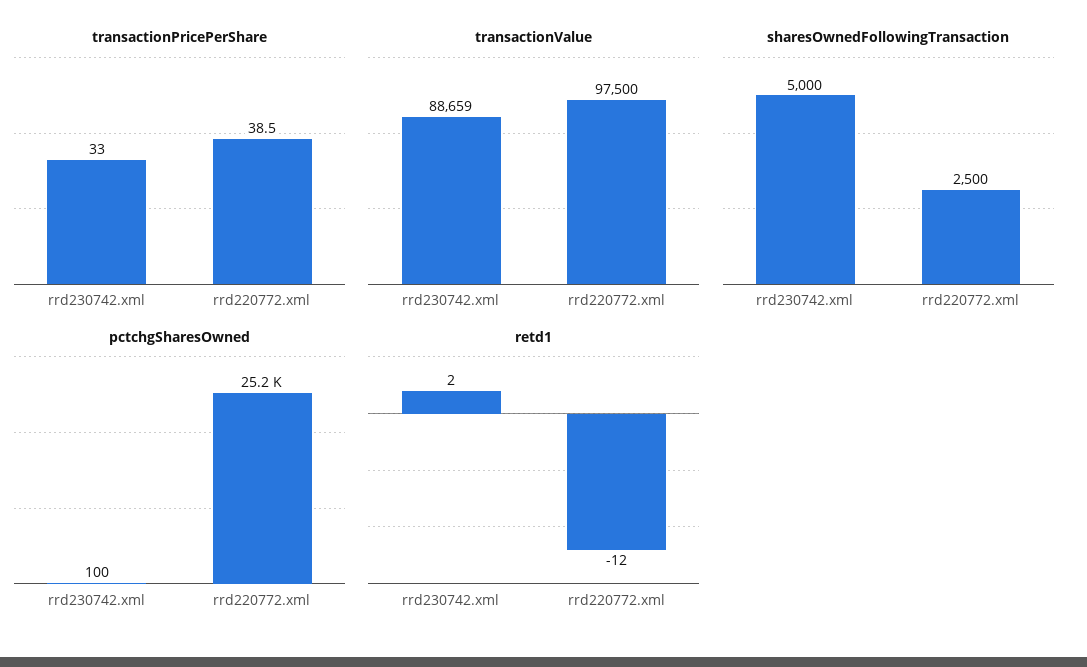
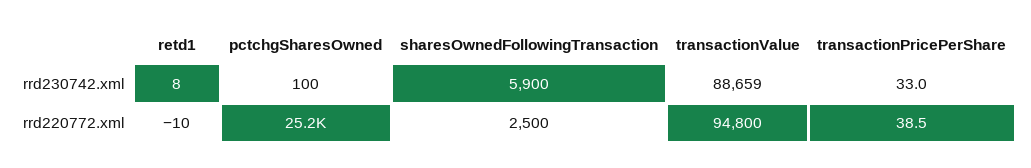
transactionValue, rrd220772.xml: 97500 -> 94800
sharesOwnedFollowingTransaction, rrd230742.xml: 5000 -> 5900
retd1, rrd230742.xml: 2 -> 8
retd1, rrd220772.xml: -12 -> -10

